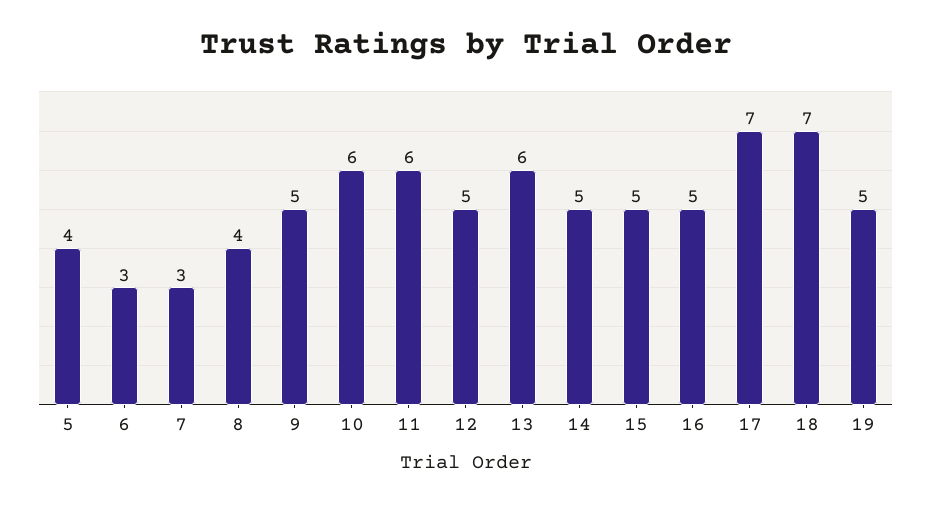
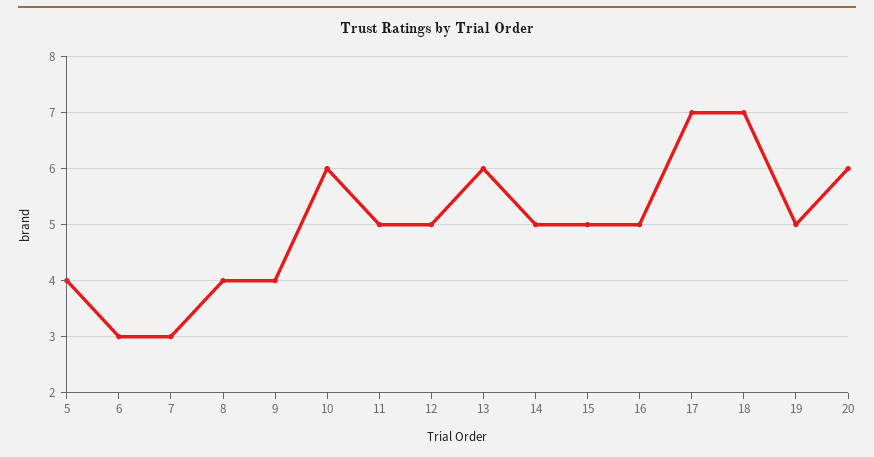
9: 5 -> 4
11: 6 -> 5
20: none -> 6

